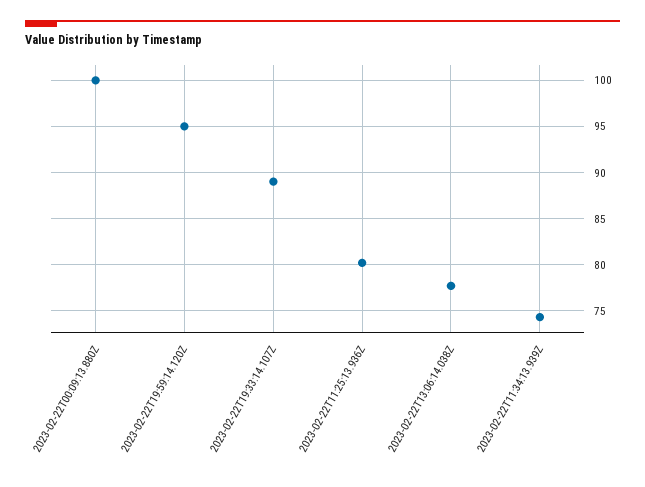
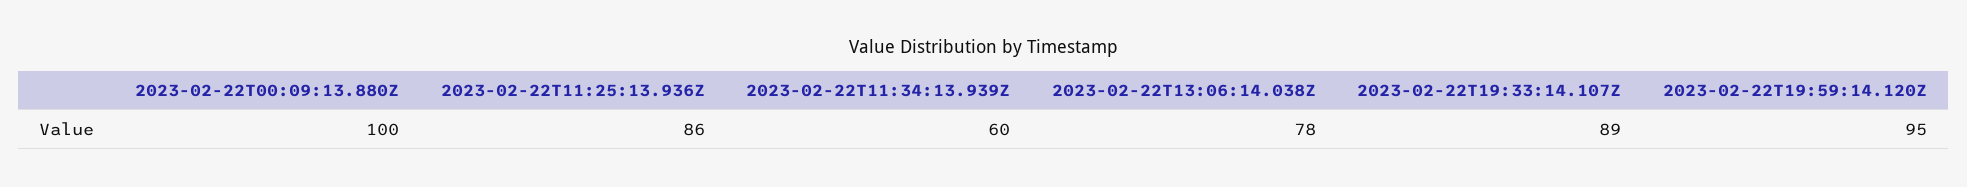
2023-02-22T11:25:13.936Z: 80 -> 86
2023-02-22T11:34:13.939Z: 74 -> 60

